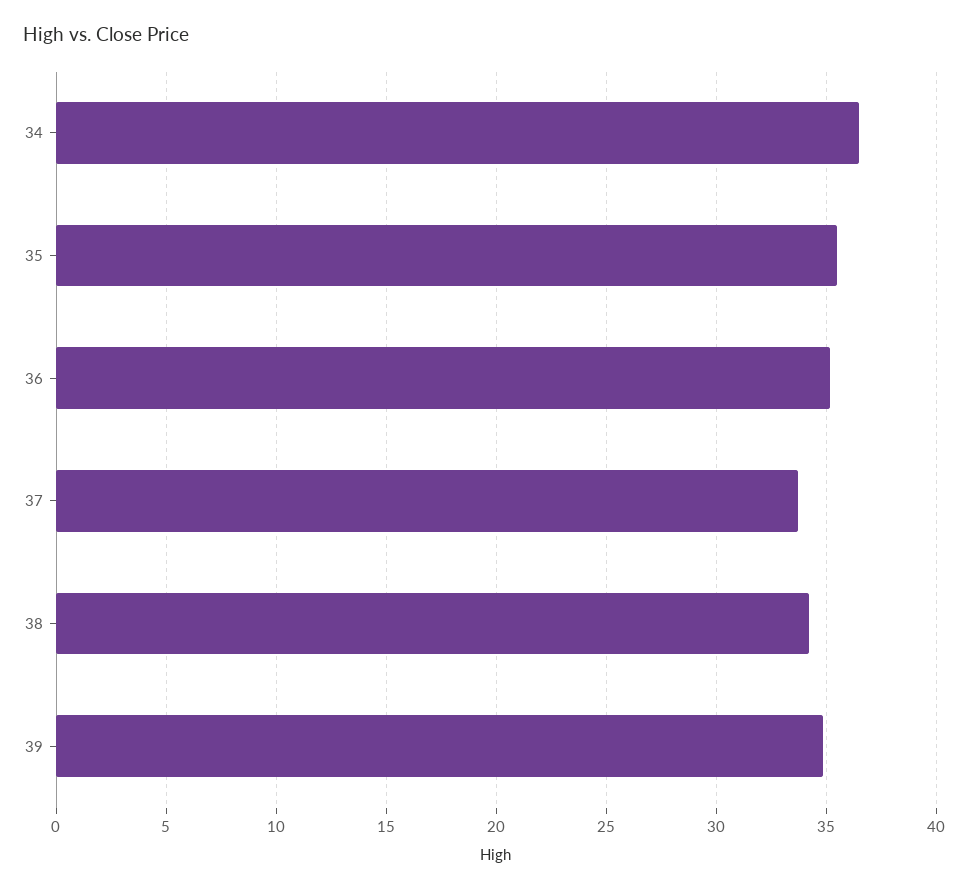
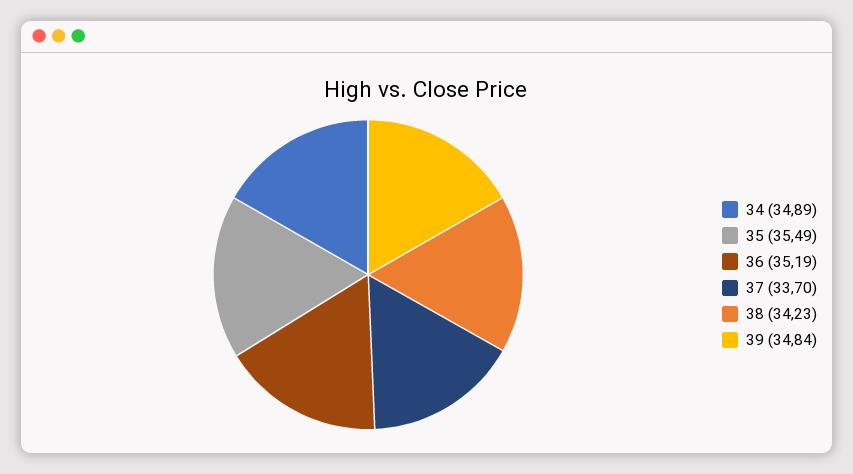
34: 36.5 -> 34.89

